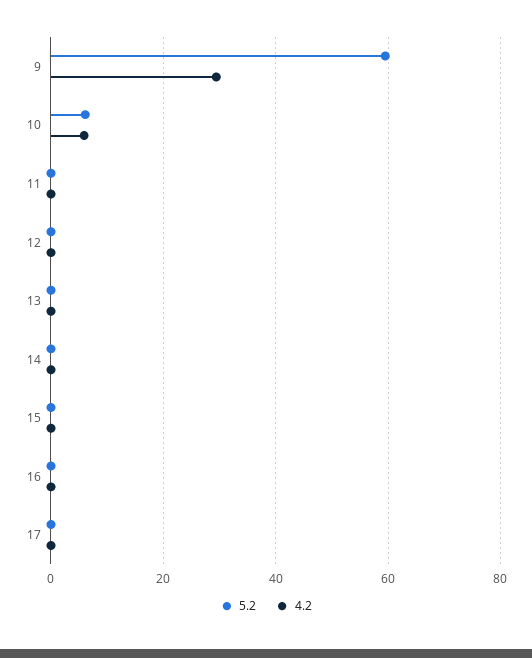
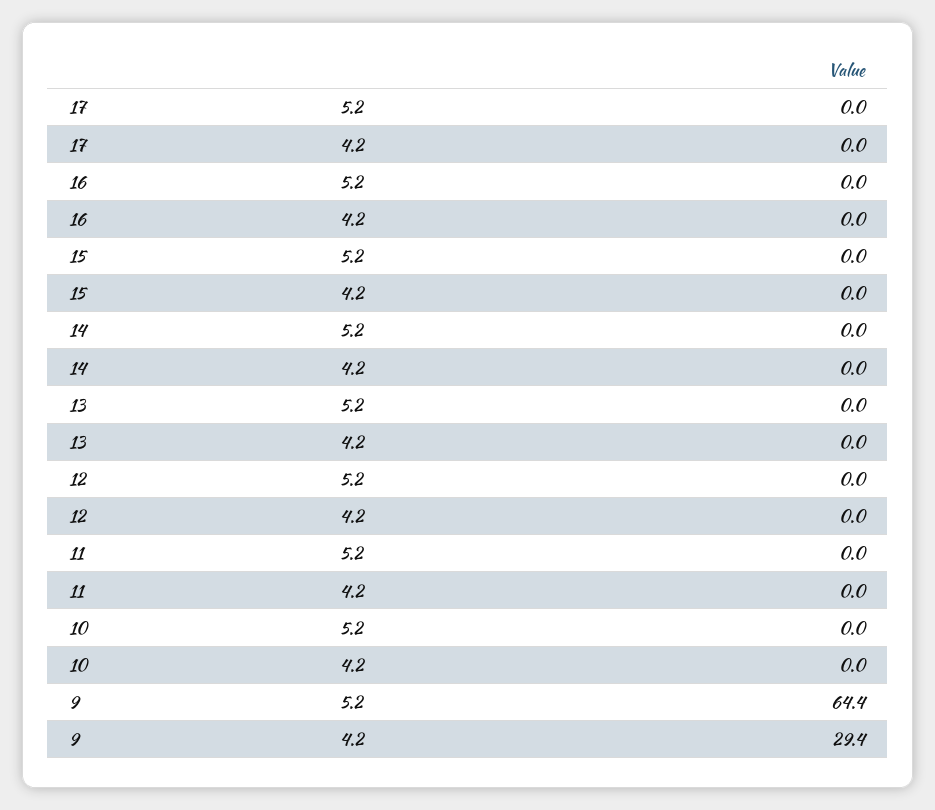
5.2, 9: 60 -> 64.4
5.2, 10: 6 -> 0
4.2, 10: 6 -> 0

